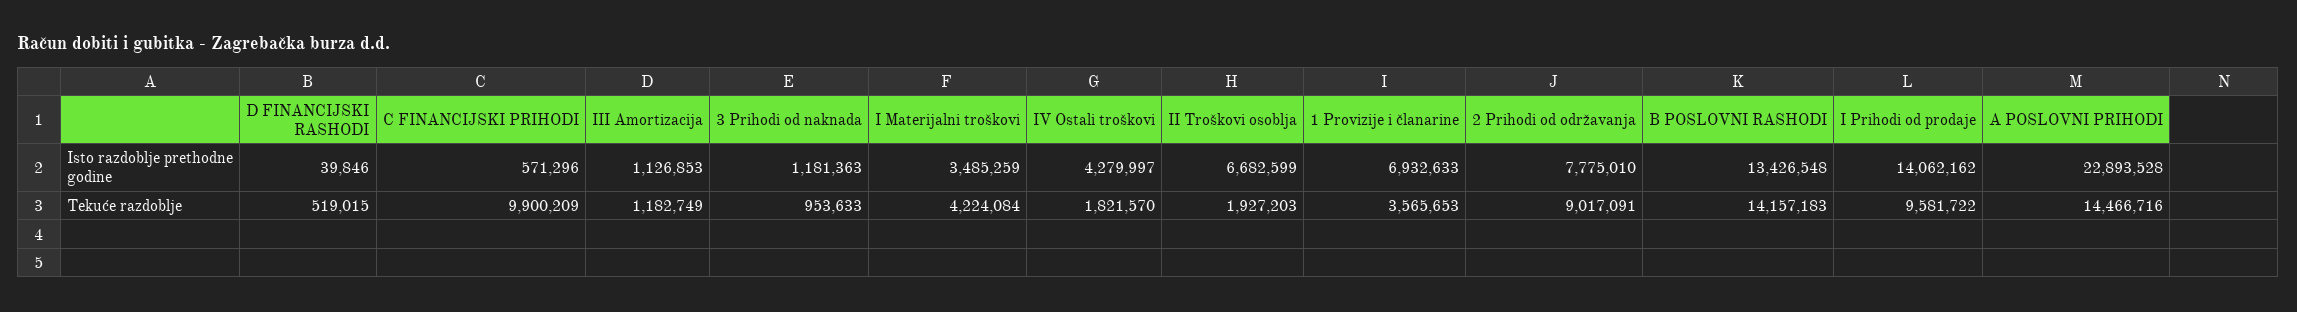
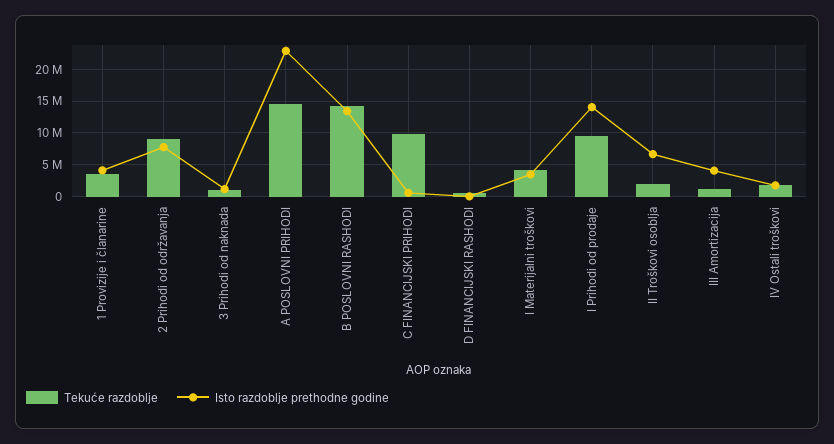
Isto razdoblje prethodne godine, III Amortizacija: 1126853 -> 4000000
Isto razdoblje prethodne godine, IV Ostali troškovi: 4279997 -> 2000000
Isto razdoblje prethodne godine, 1 Provizije i članarine: 6932633 -> 4000000

